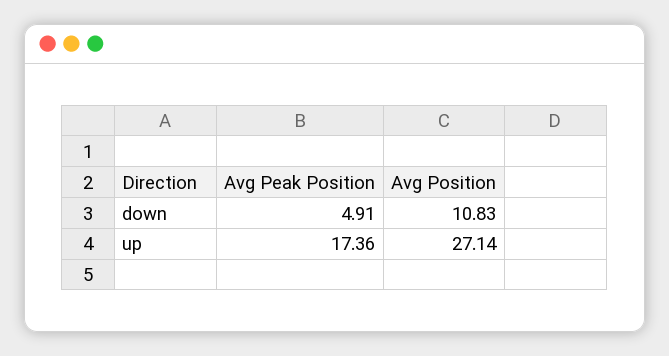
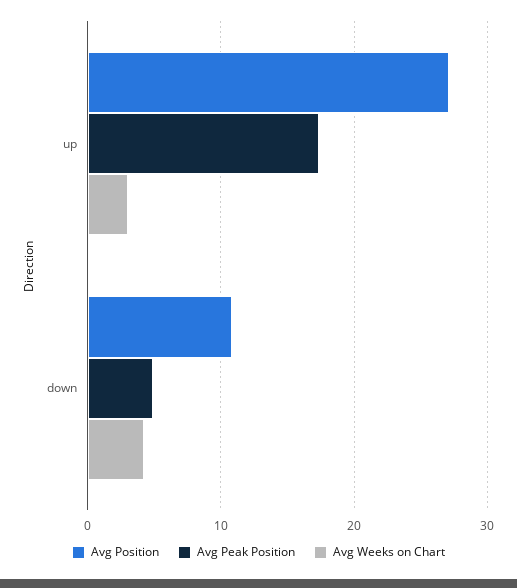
Avg Weeks on Chart, up: none -> 3
Avg Weeks on Chart, down: none -> 4

